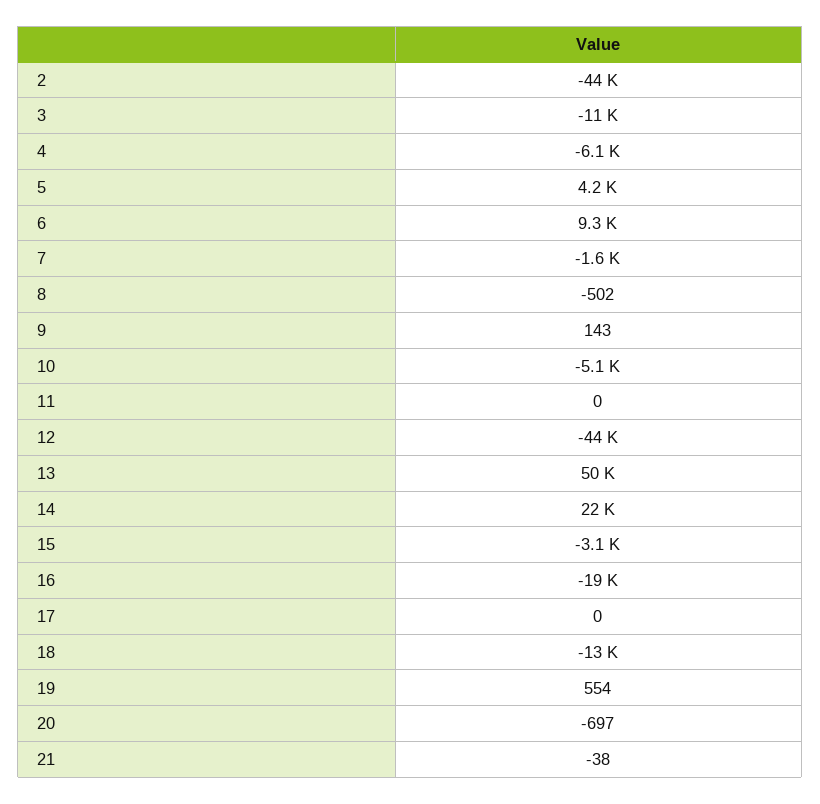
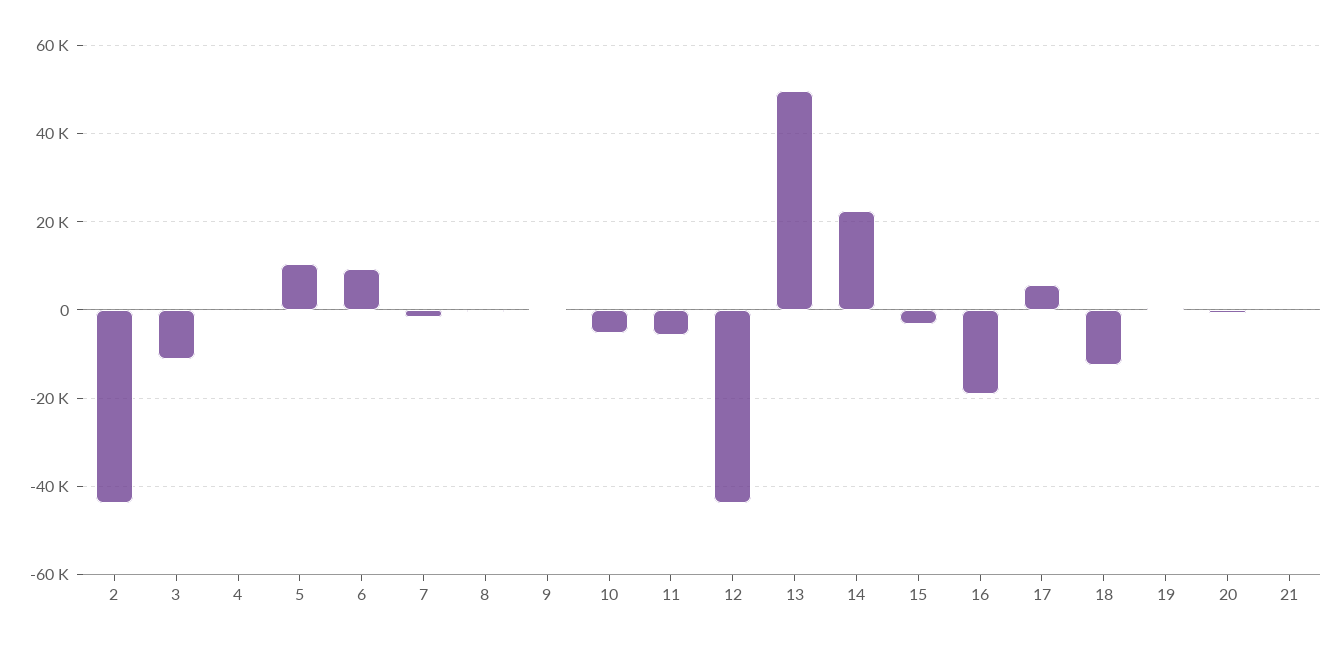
4: -6100 -> 0
5: 4200 -> 10000
11: 0 -> -6000
17: 0 -> 6000

